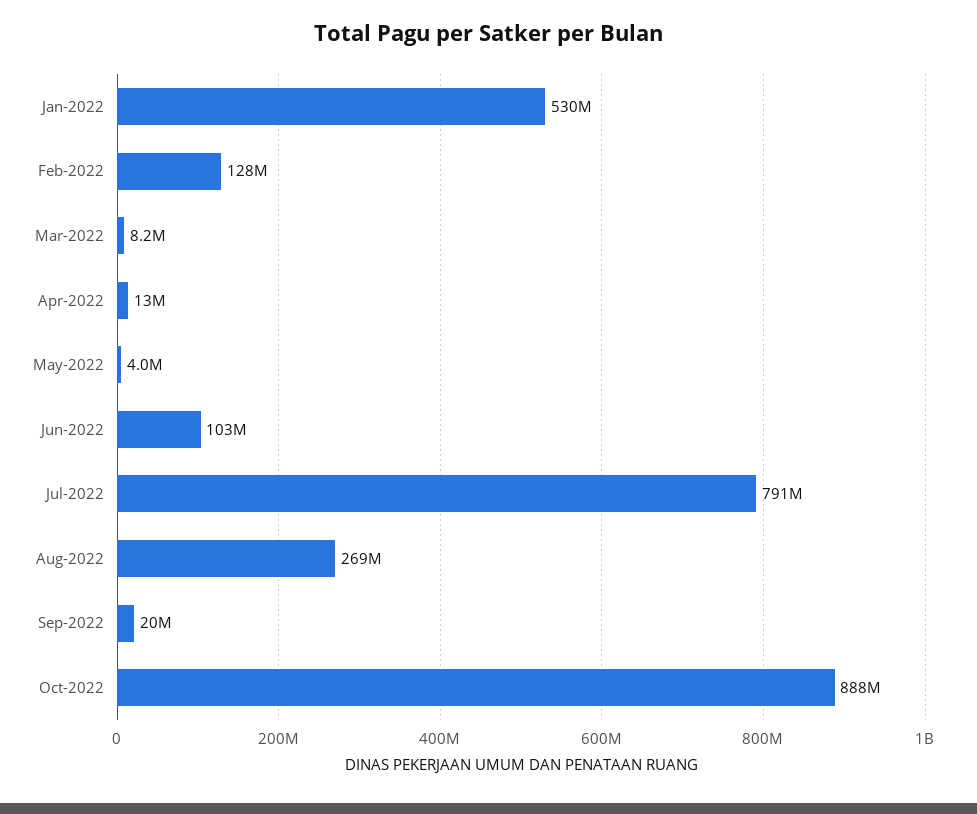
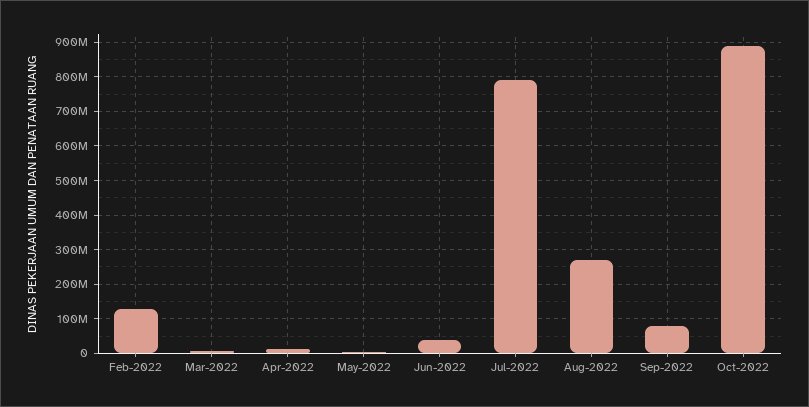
Jan-2022: 530000000 -> none
Jun-2022: 103000000 -> 40000000
Sep-2022: 20000000 -> 80000000

